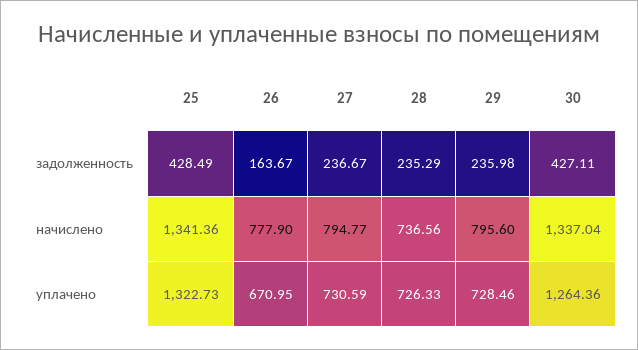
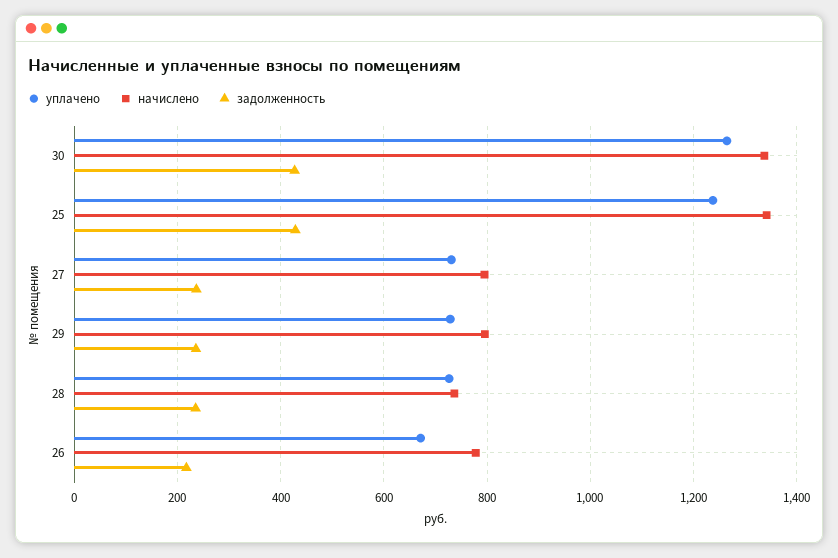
задолженность, 26: 163.67 -> 220
уплачено, 25: 1322.73 -> 1240

